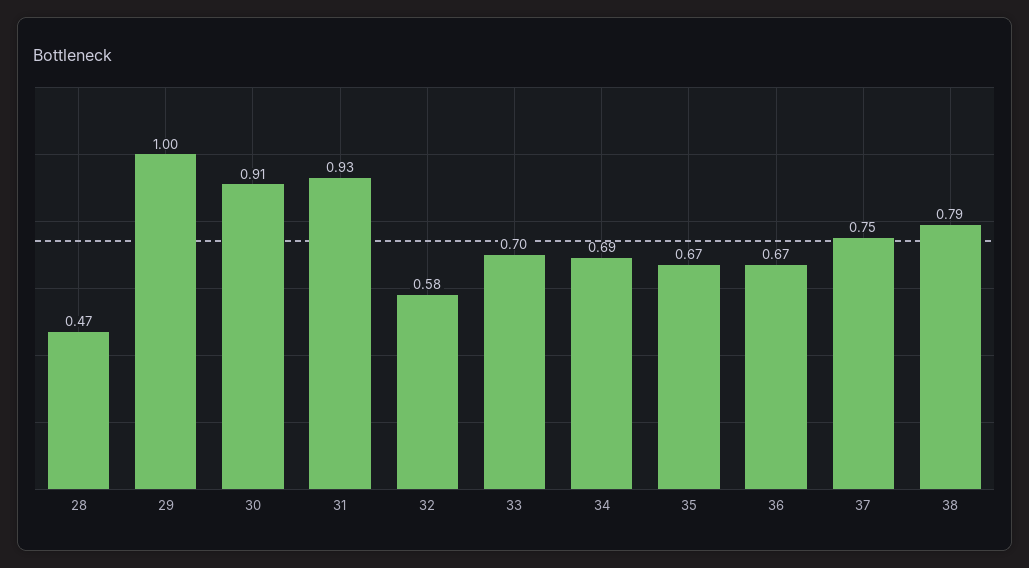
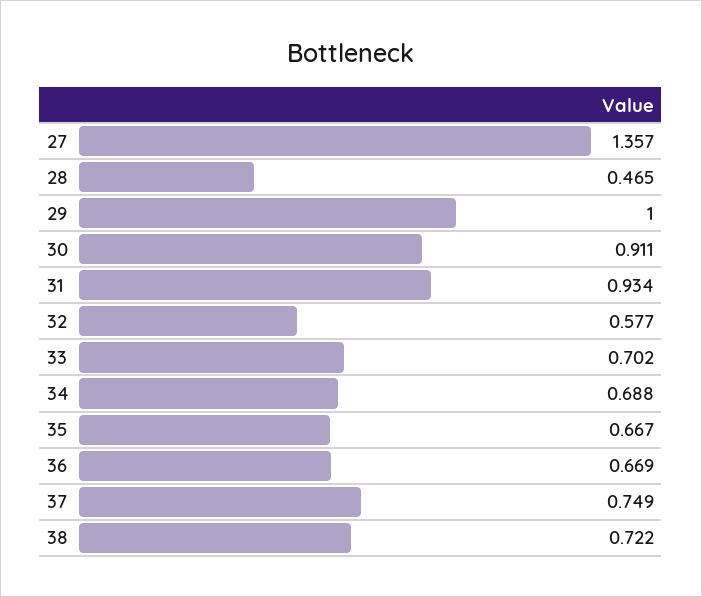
38: 0.79 -> 0.722
27: none -> 1.357

